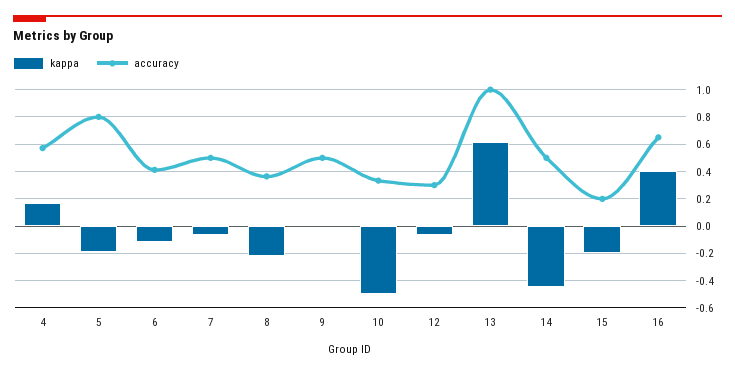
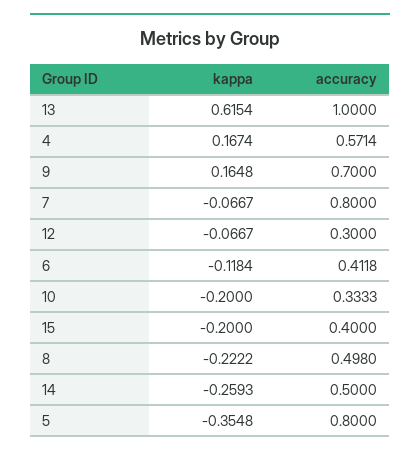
kappa, 5: -0.2 -> -0.3548
accuracy, 7: 0.5 -> 0.8
accuracy, 8: 0.35 -> 0.498
kappa, 9: 0 -> 0.1648
accuracy, 9: 0.5 -> 0.7
kappa, 10: -0.5 -> -0.2
kappa, 14: -0.45 -> -0.2593
accuracy, 15: 0.2 -> 0.4
kappa, 16: 0.4 -> none
accuracy, 16: 0.65 -> none

